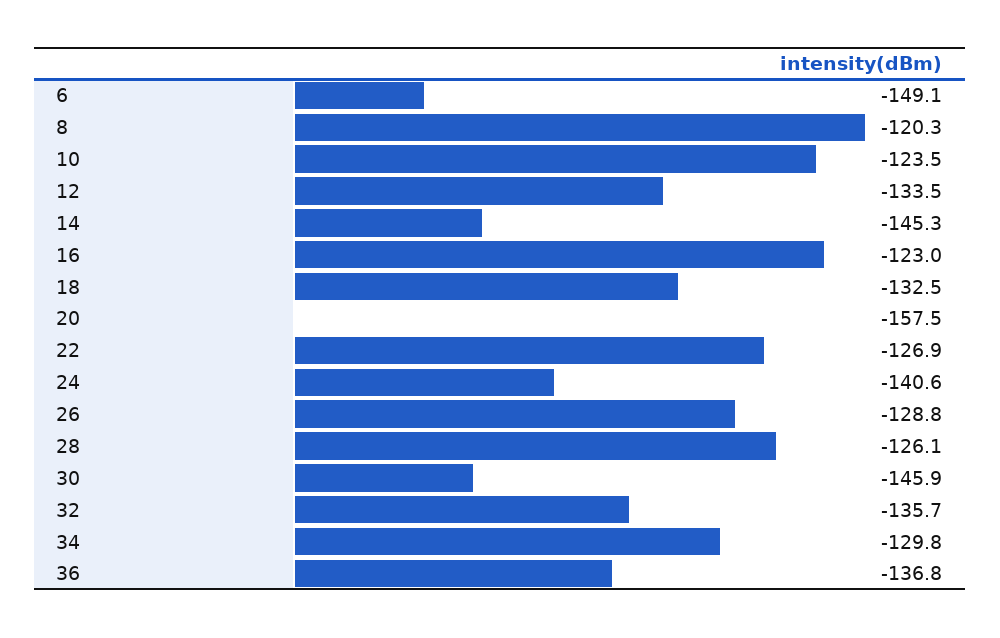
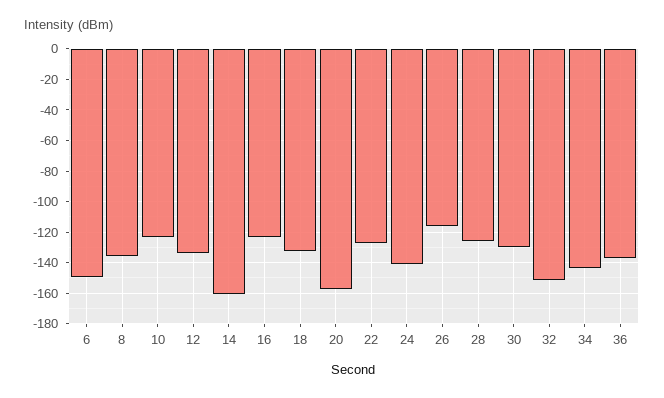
8: -120.3 -> -135
14: -145.3 -> -160
26: -128.8 -> -115
30: -145.9 -> -130
32: -135.7 -> -150
34: -129.8 -> -145

